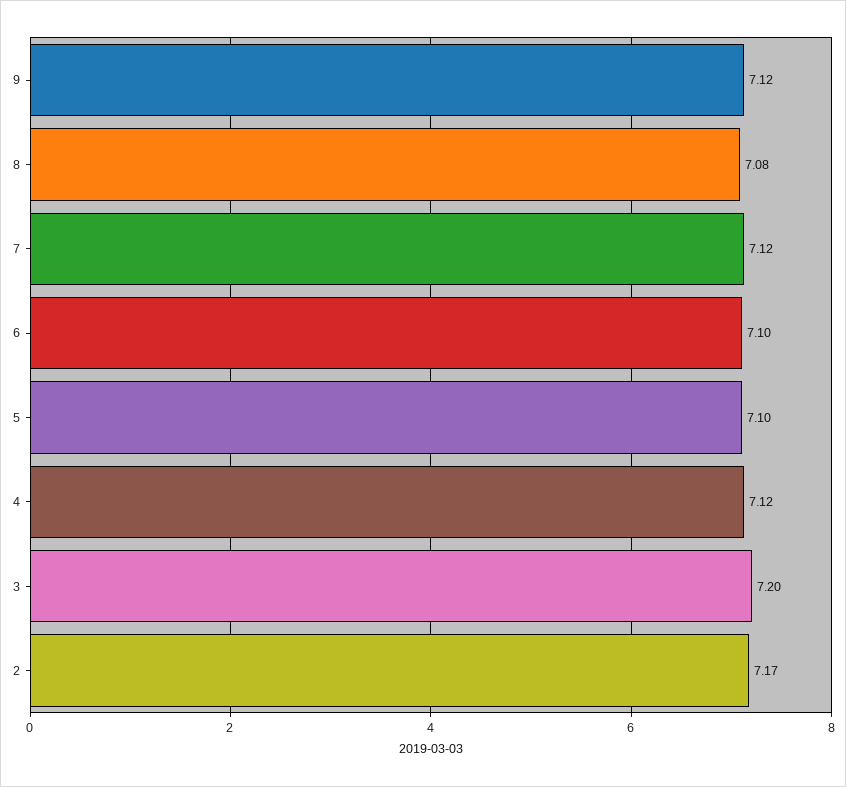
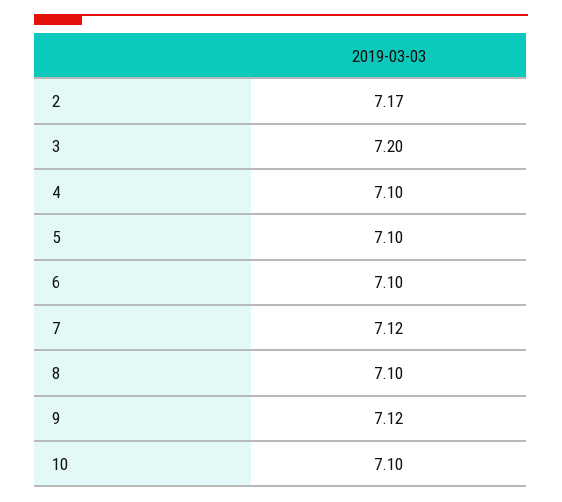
8: 7.08 -> 7.1
4: 7.12 -> 7.1
10: none -> 7.1

